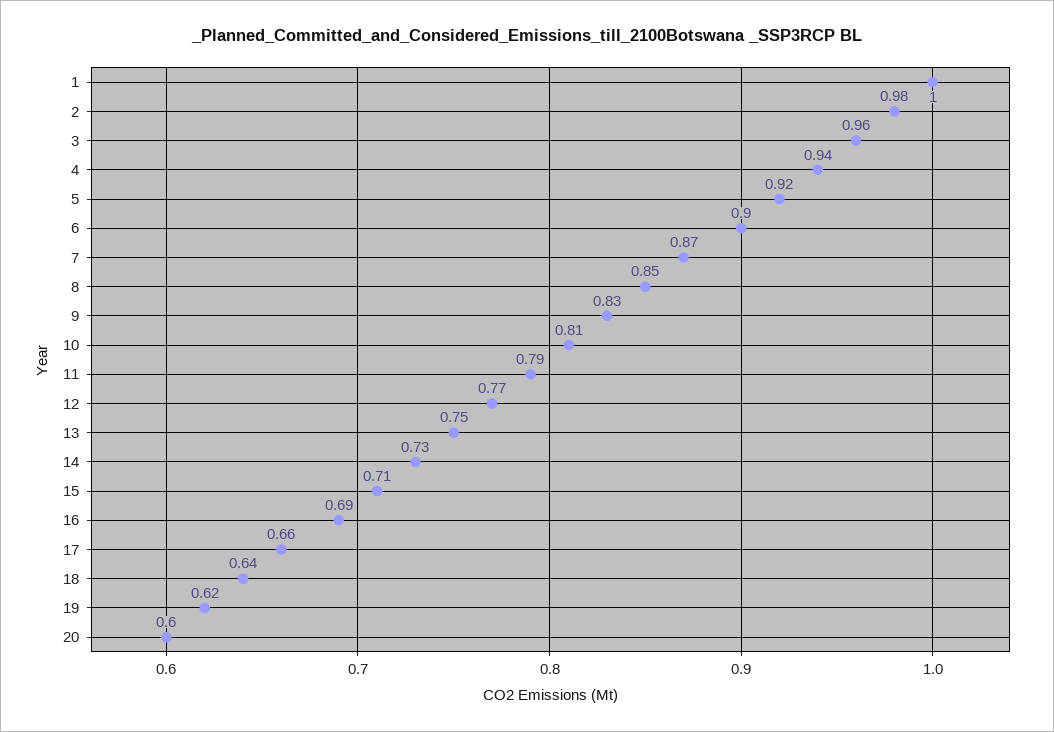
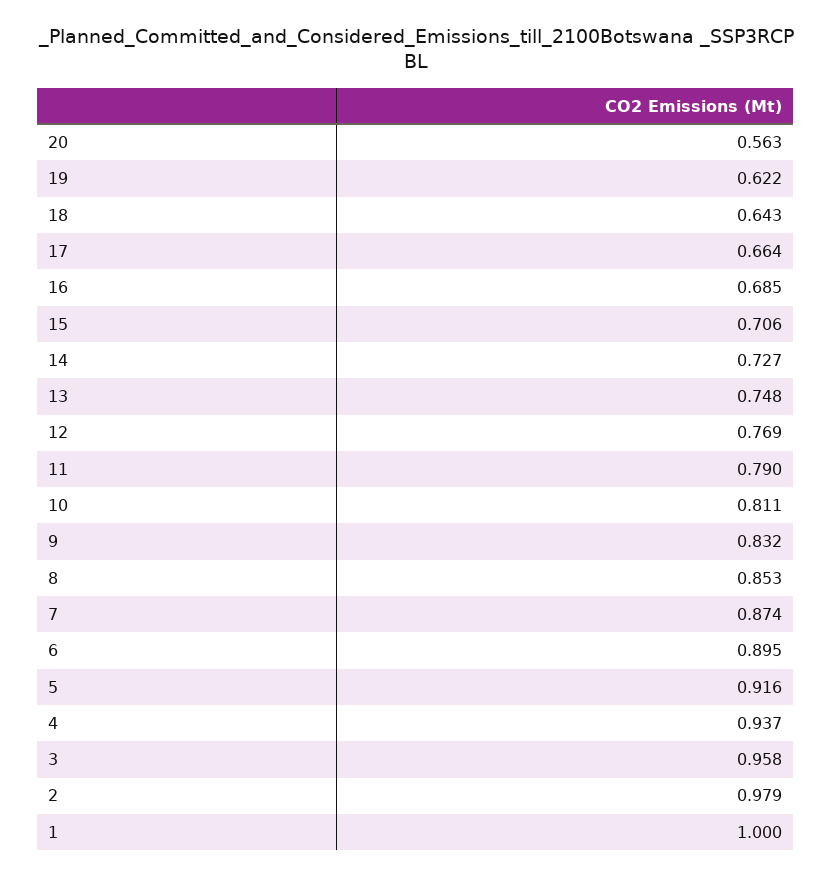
20: 0.6 -> 0.563

